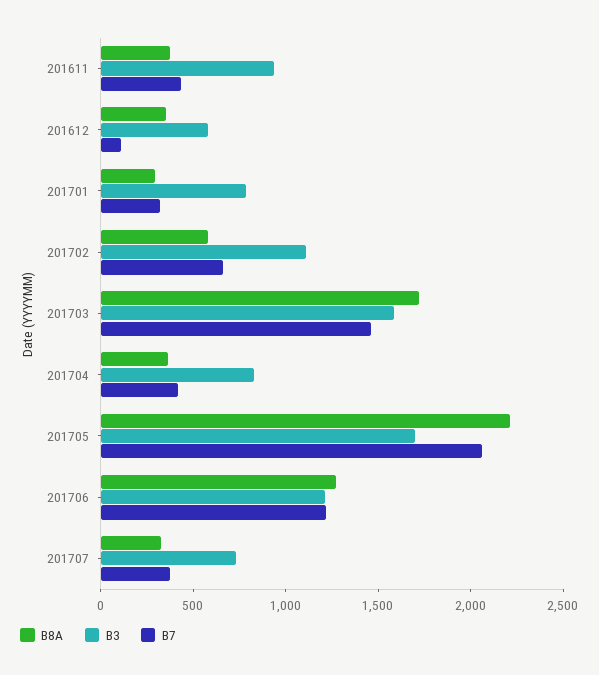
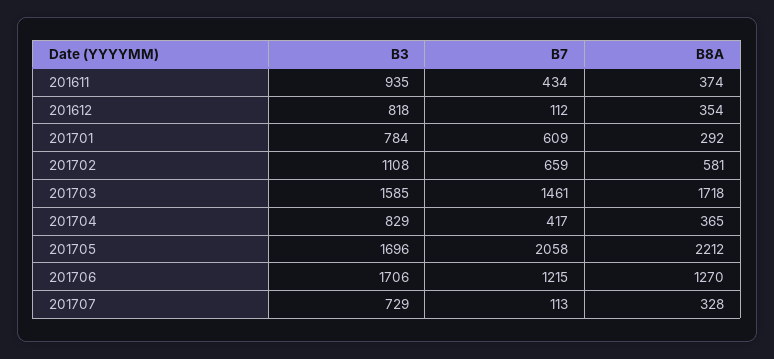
B3, 201612: 600 -> 818
B7, 201701: 300 -> 609
B3, 201706: 1200 -> 1706
B7, 201707: 400 -> 113

